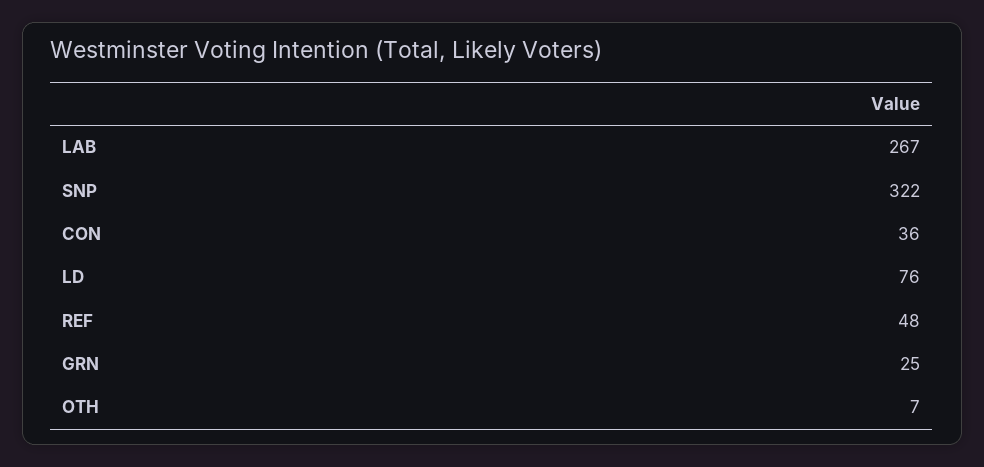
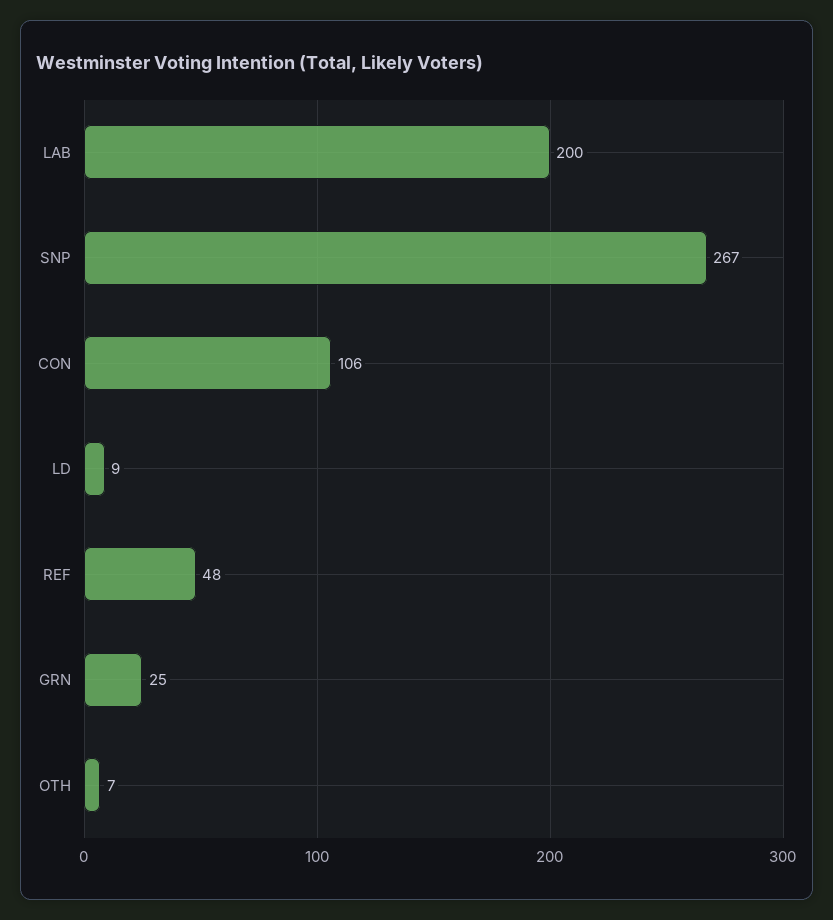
LAB: 267 -> 200
SNP: 322 -> 267
CON: 36 -> 106
LD: 76 -> 9

